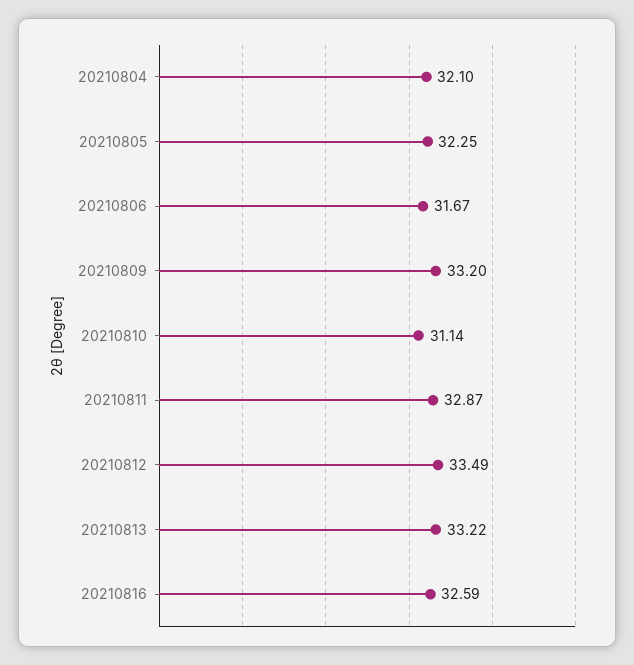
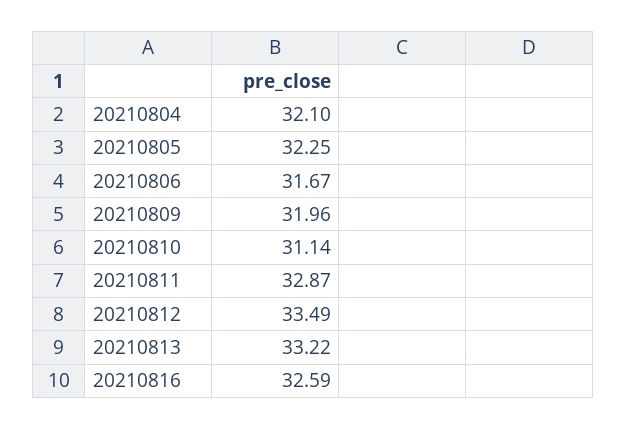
20210809: 33.2 -> 31.96

